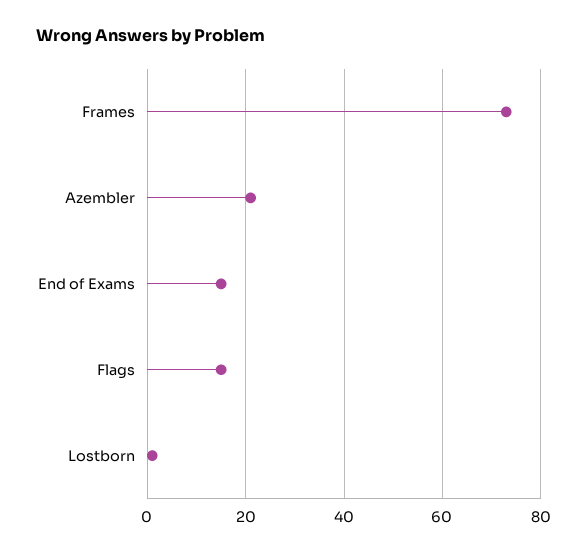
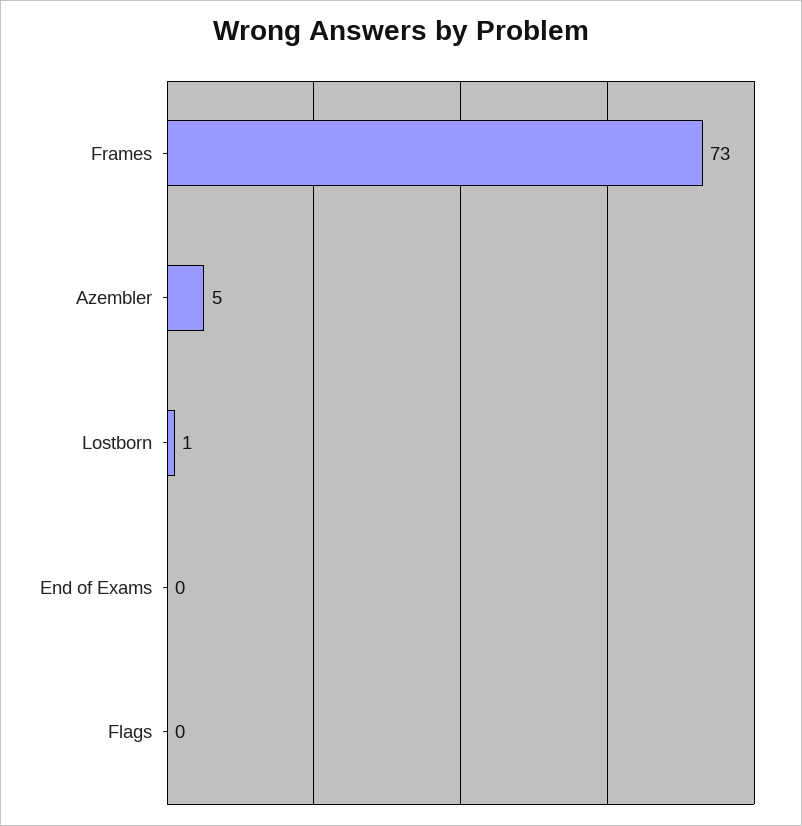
Azembler: 20 -> 5
End of Exams: 15 -> 0
Flags: 15 -> 0

